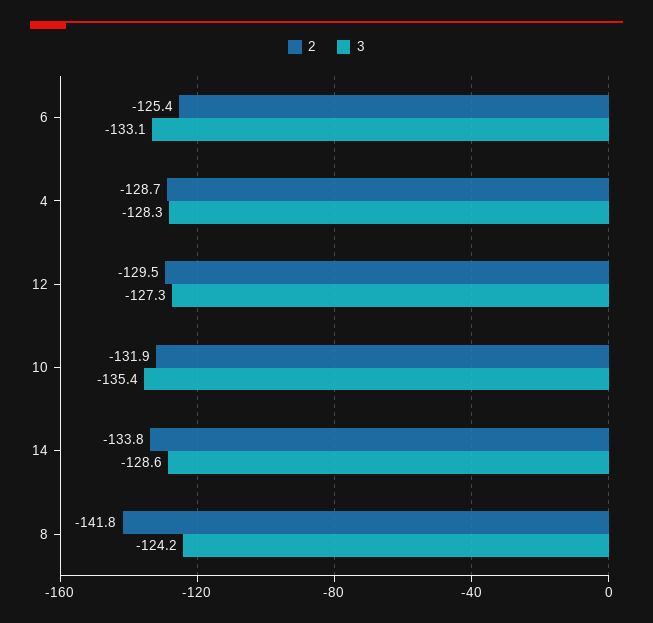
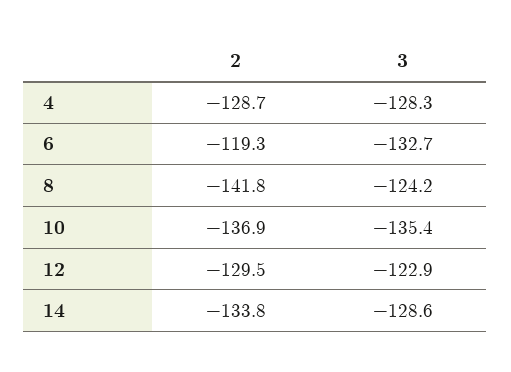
2, 6: -125.4 -> -119.3
3, 6: -133.1 -> -132.7
3, 12: -127.3 -> -122.9
2, 10: -131.9 -> -136.9

